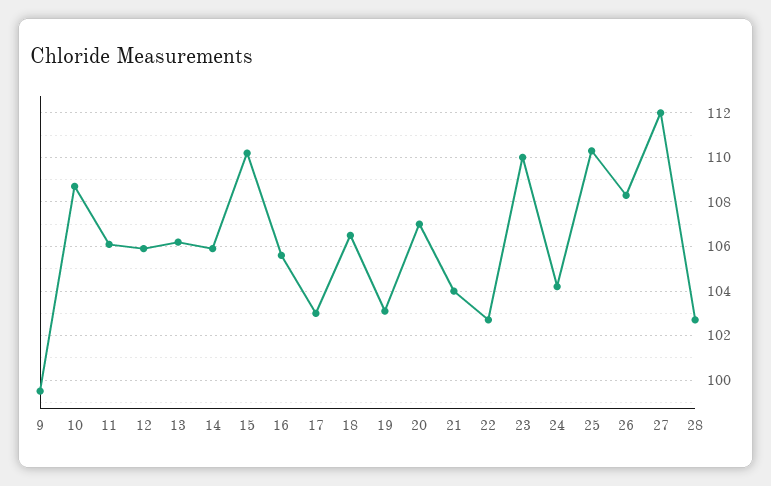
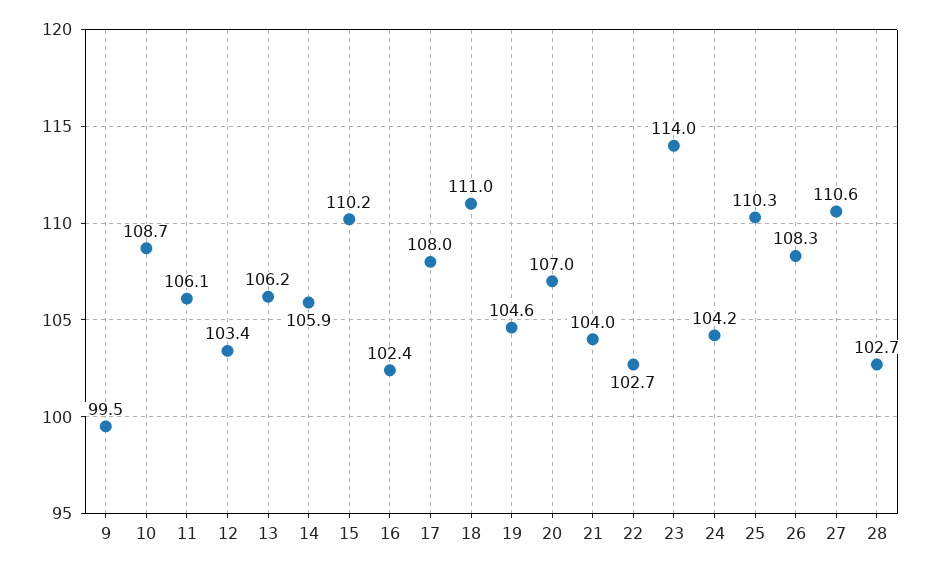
12: 106 -> 103.4
16: 105.5 -> 102.4
17: 103 -> 108
18: 106.5 -> 111
19: 103 -> 104.6
23: 110 -> 114
27: 112 -> 110.6

